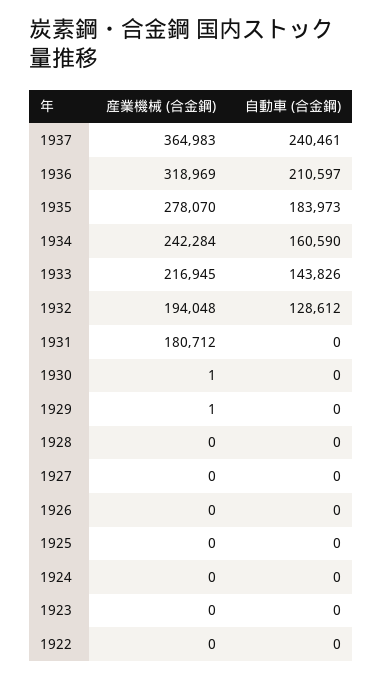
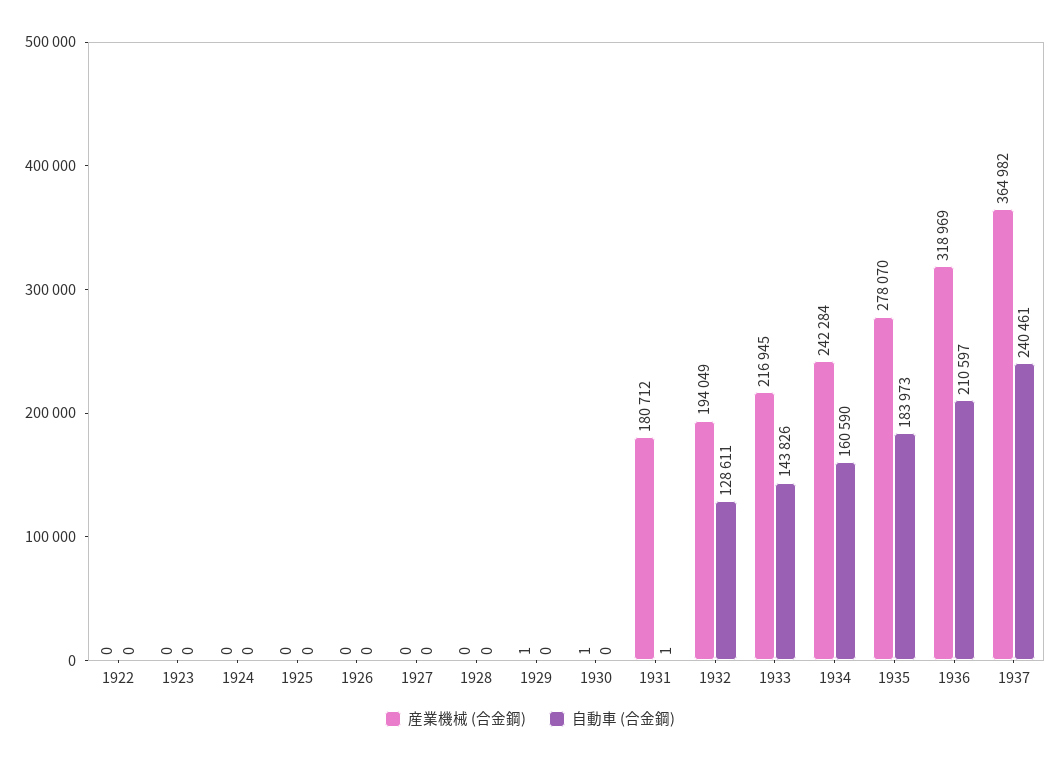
産業機械 (合金鋼), 1937: 364983 -> 364982
産業機械 (合金鋼), 1932: 194048 -> 194049
自動車 (合金鋼), 1932: 128612 -> 128611
自動車 (合金鋼), 1931: 0 -> 1

